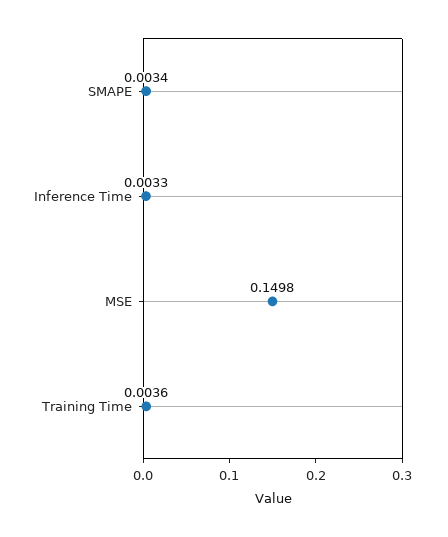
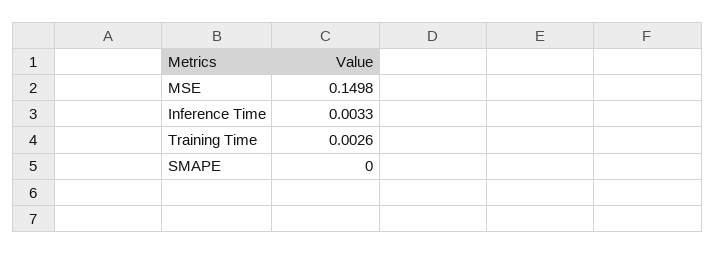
SMAPE: 0.0034 -> 0
Training Time: 0.0036 -> 0.0026

